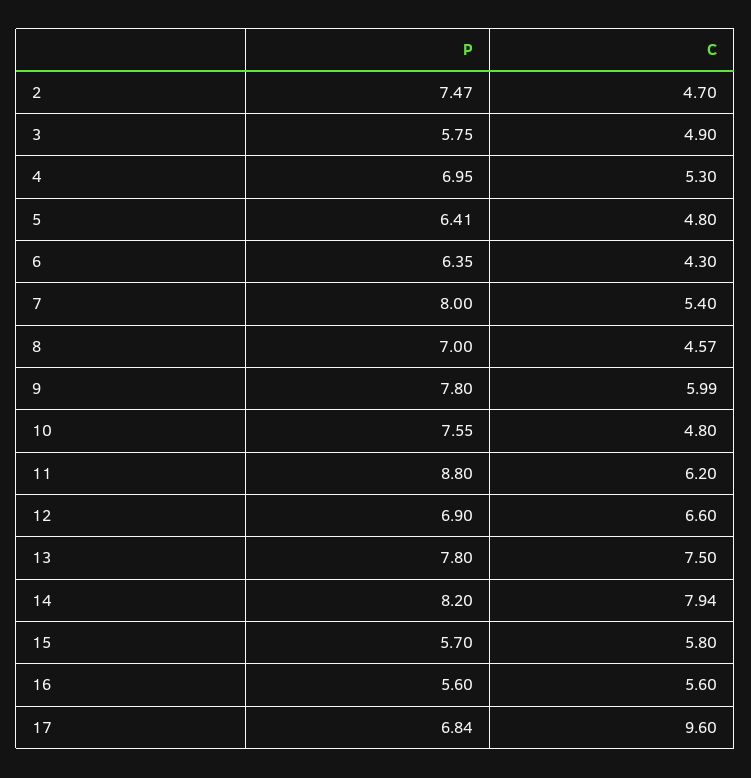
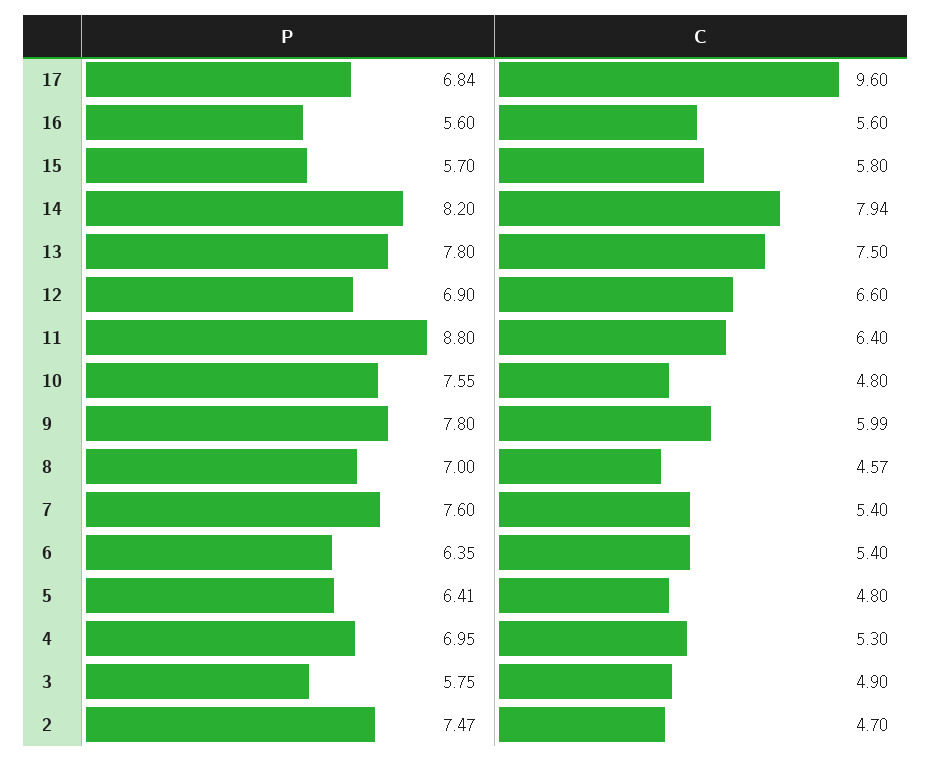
C, 6: 4.3 -> 5.4
P, 7: 8 -> 7.6
C, 11: 6.2 -> 6.4

